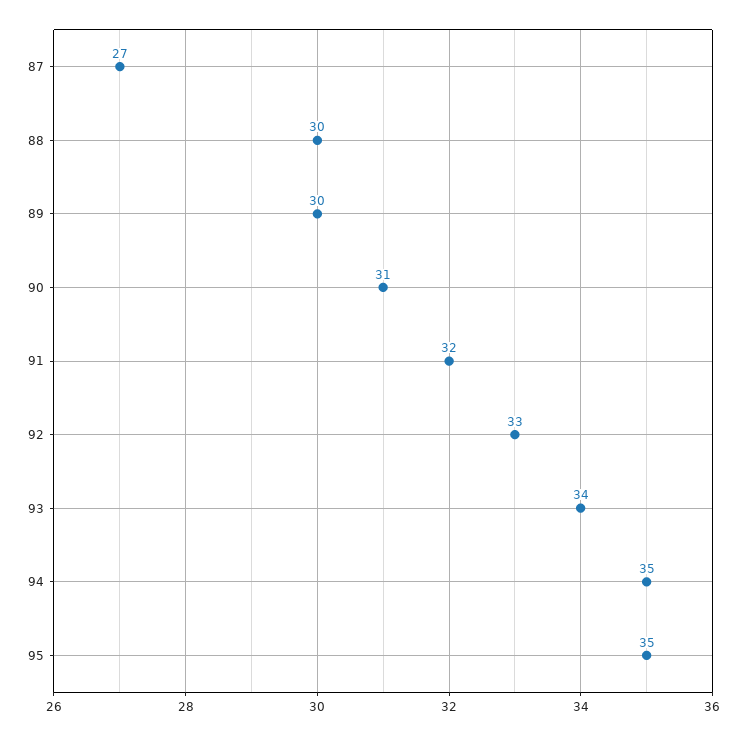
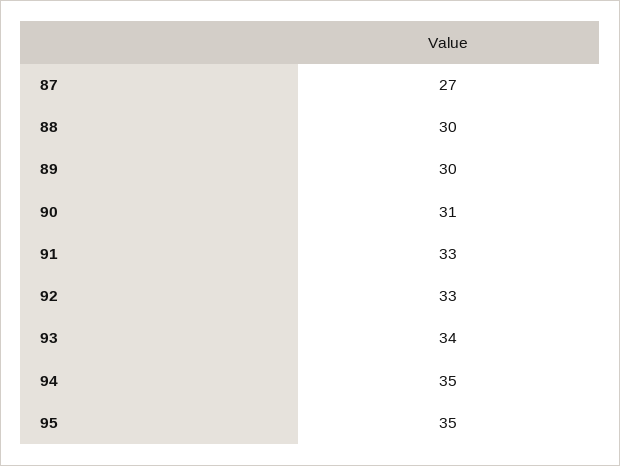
91: 32 -> 33

